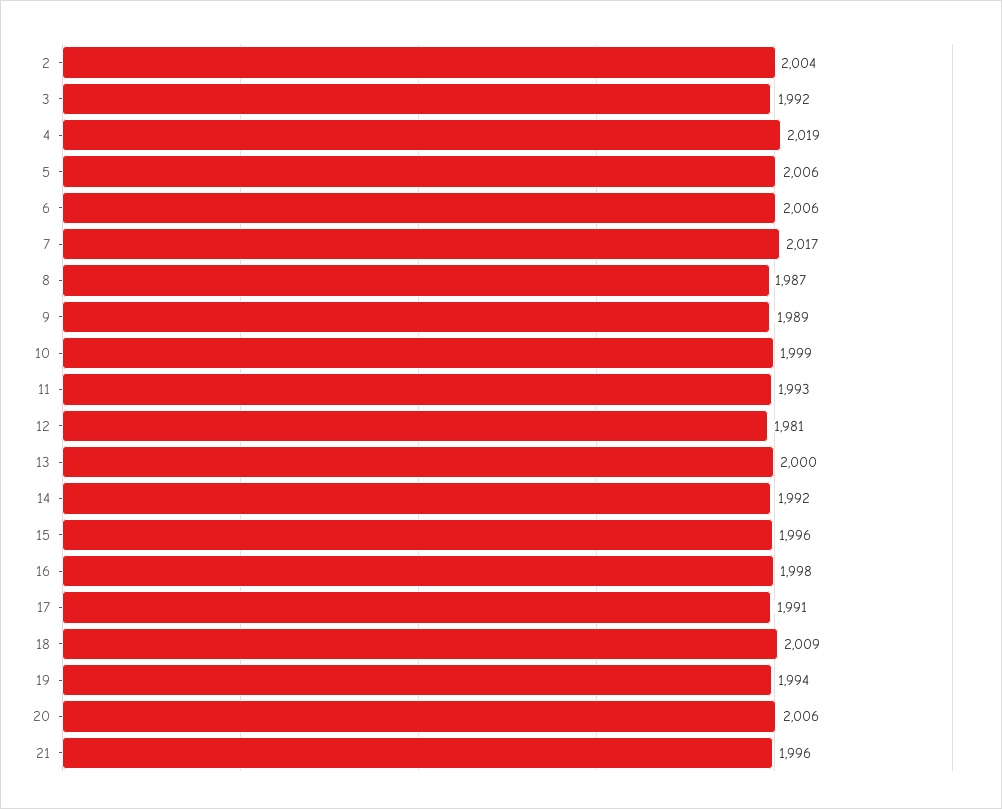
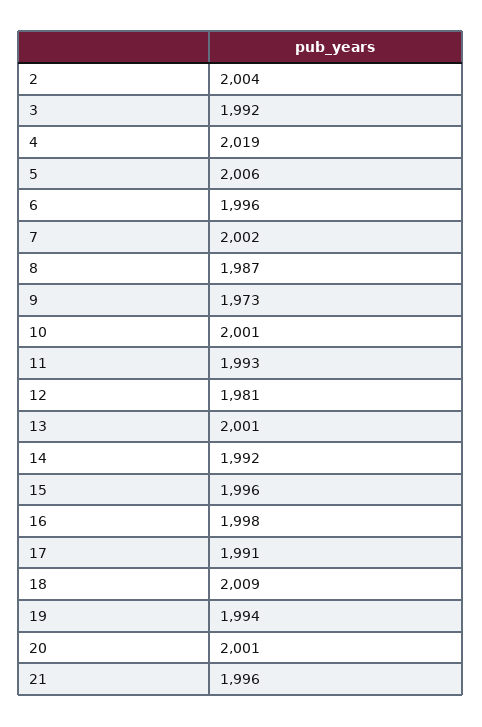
6: 2006 -> 1996
7: 2017 -> 2002
9: 1989 -> 1973
10: 1999 -> 2001
13: 2000 -> 2001
20: 2006 -> 2001

